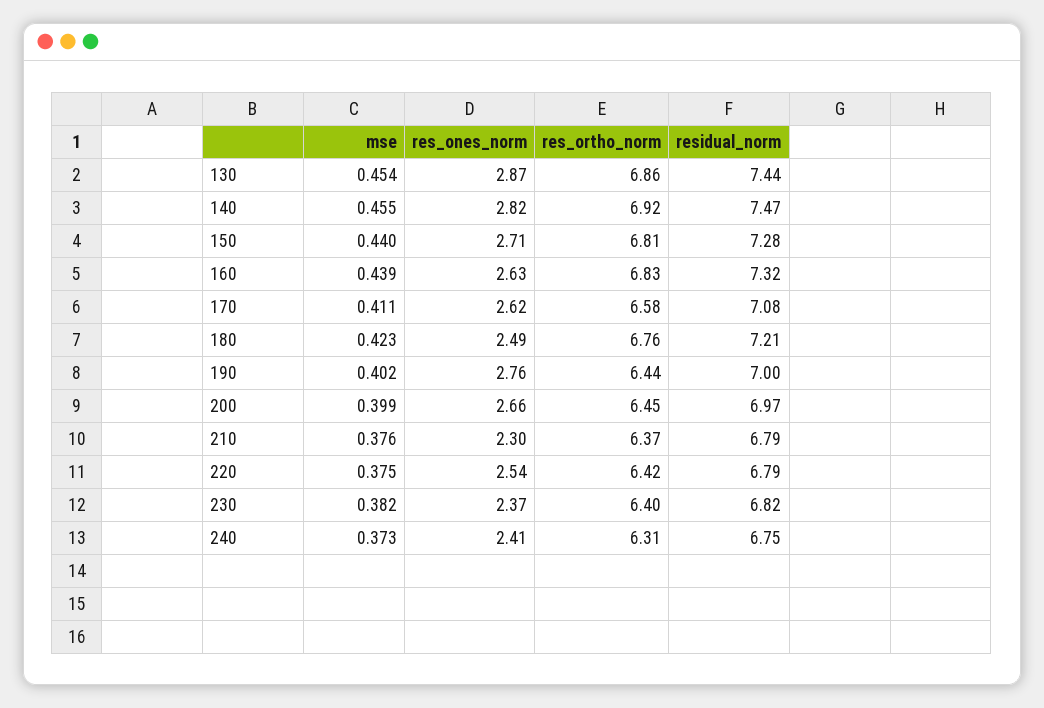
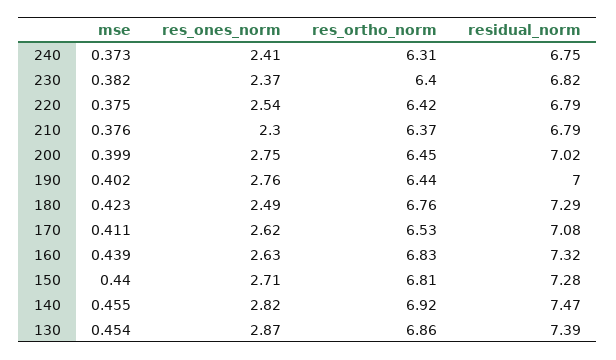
residual_norm, 130: 7.44 -> 7.39
res_ortho_norm, 170: 6.58 -> 6.53
residual_norm, 180: 7.21 -> 7.29
res_ones_norm, 200: 2.66 -> 2.75
residual_norm, 200: 6.97 -> 7.02

